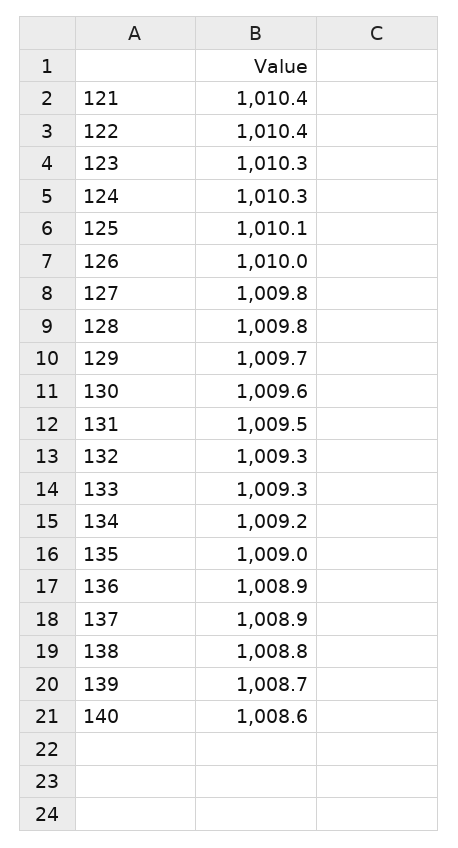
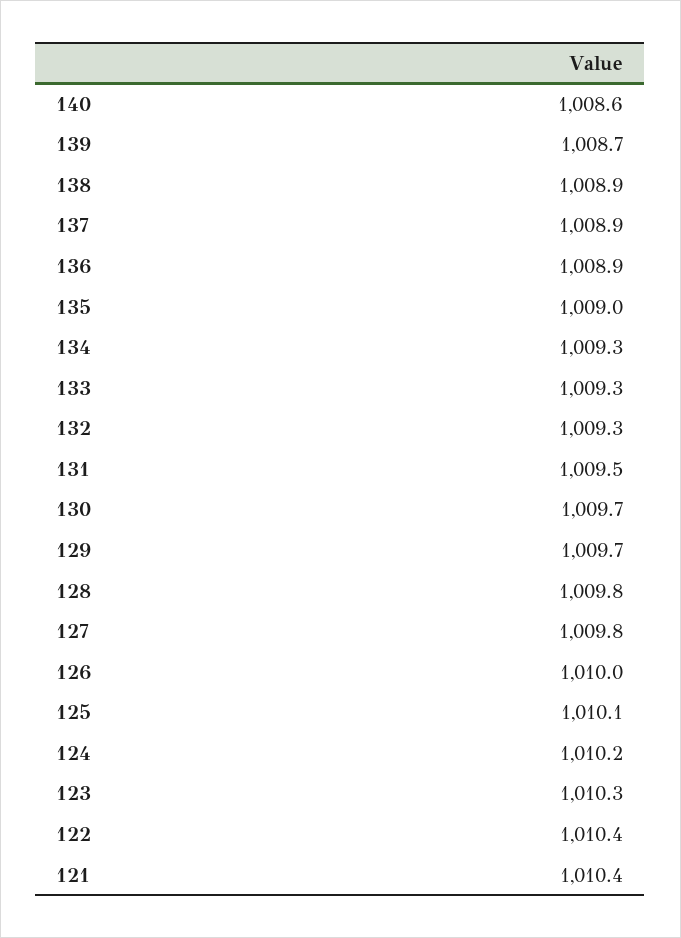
124: 1010.3 -> 1010.2
130: 1009.6 -> 1009.7
134: 1009.2 -> 1009.3
138: 1008.8 -> 1008.9

